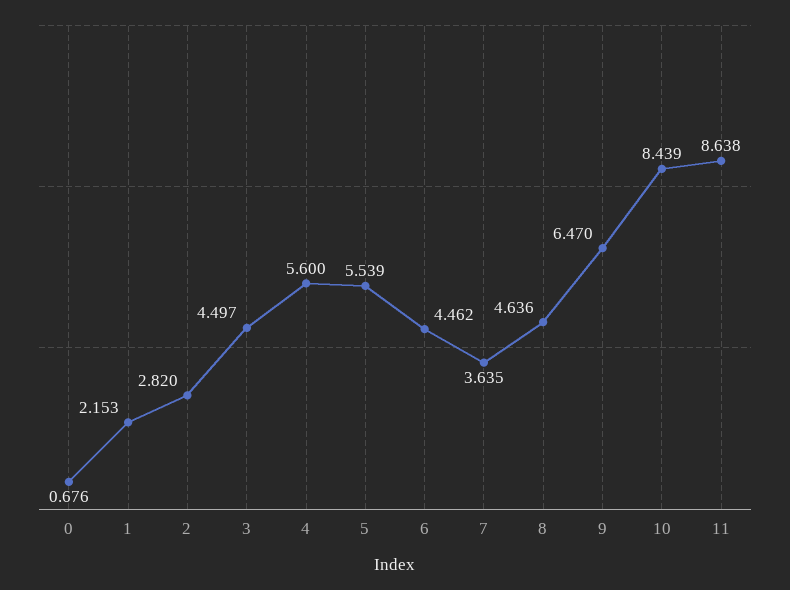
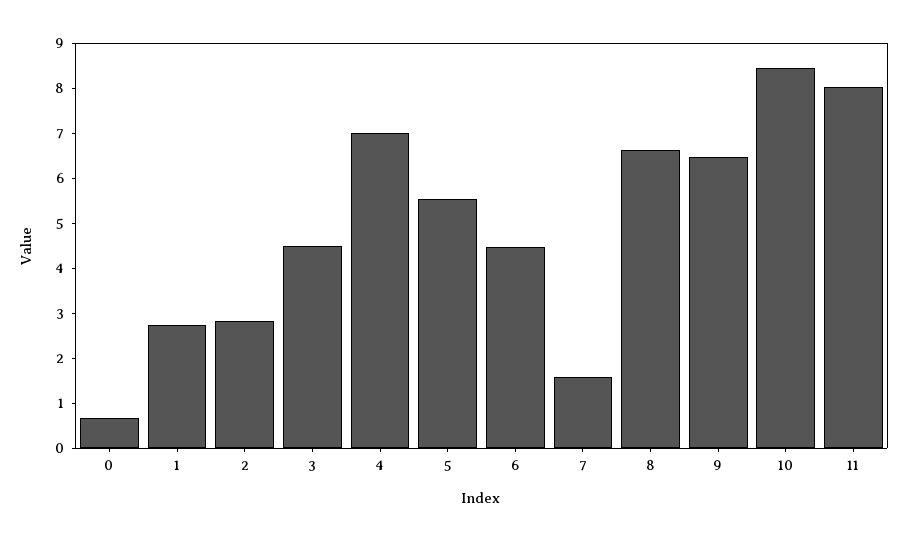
1: 2.153 -> 2.8
4: 5.6 -> 7
7: 3.635 -> 1.6
8: 4.636 -> 6.6
11: 8.638 -> 8

